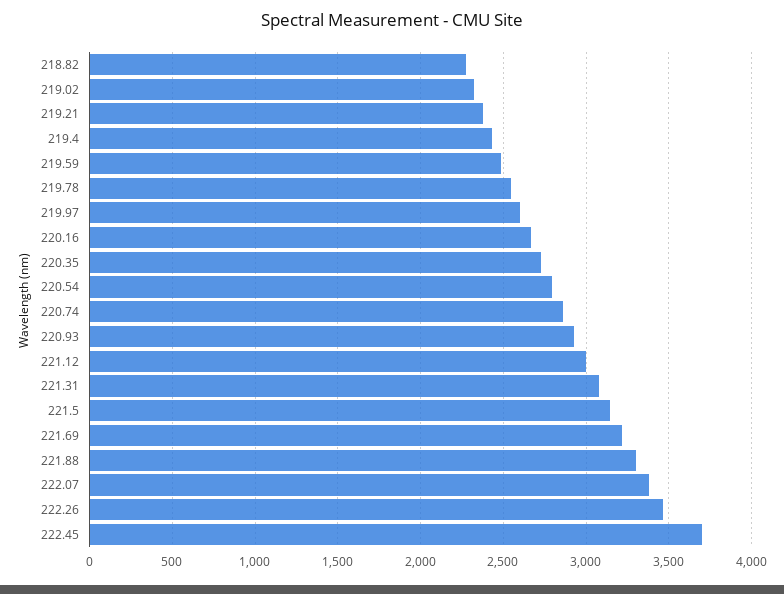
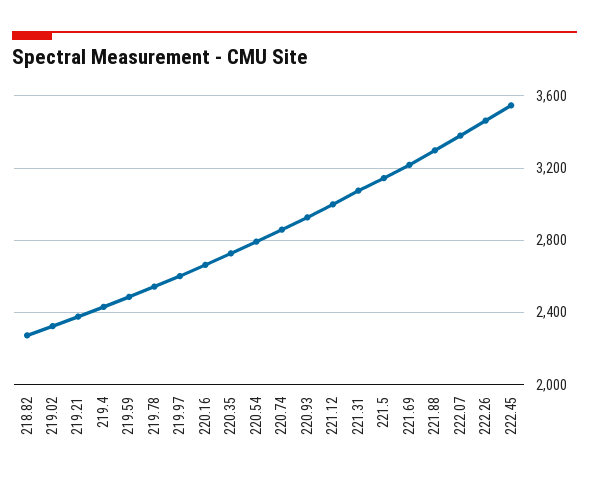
222.45: 3700 -> 3550

